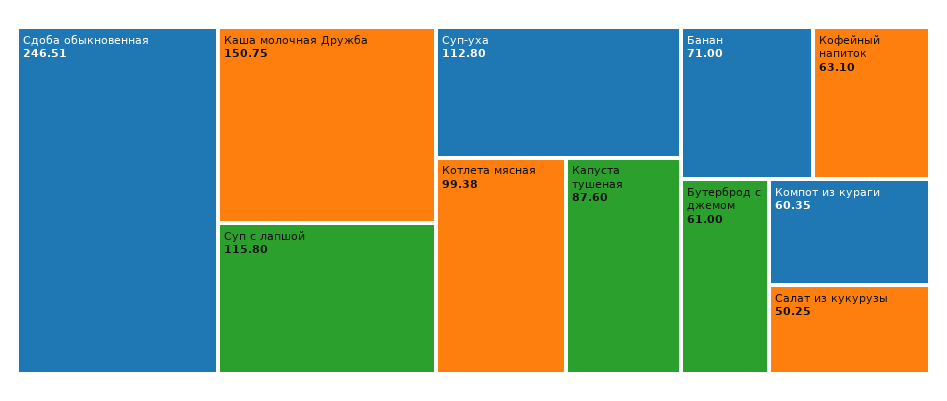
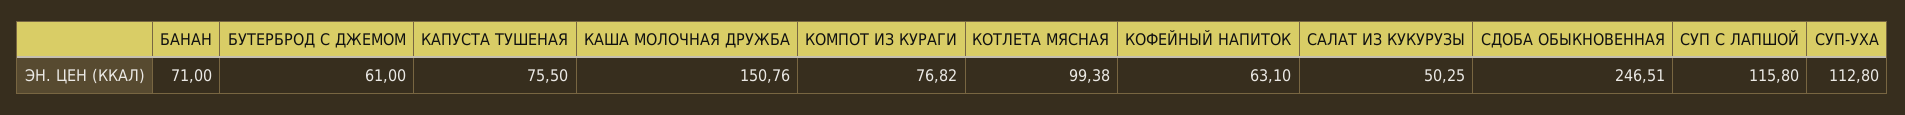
Каша молочная Дружба: 150.75 -> 150.76
Капуста тушеная: 87.6 -> 75.5
Компот из кураги: 60.35 -> 76.82

